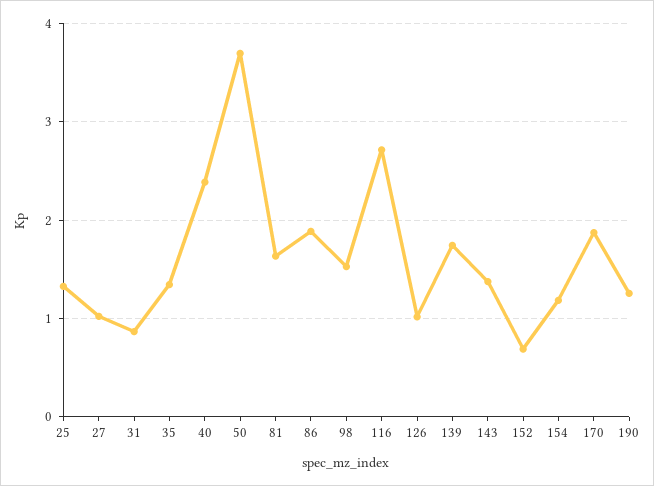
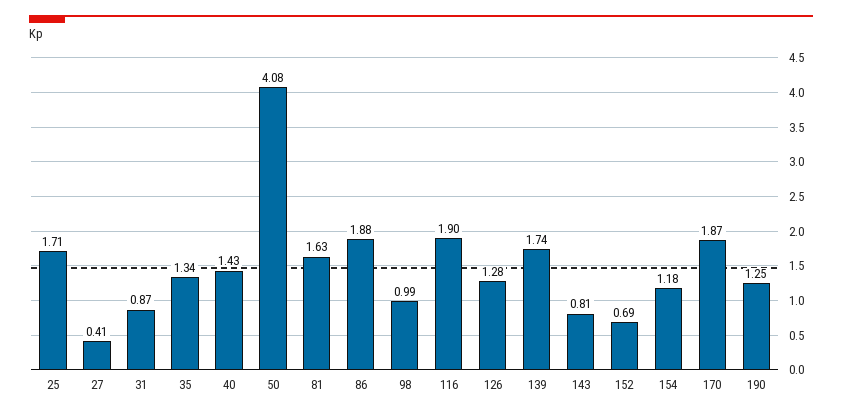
25: 1.3 -> 1.71
27: 1 -> 0.41
40: 2.4 -> 1.43
50: 3.7 -> 4.08
98: 1.5 -> 0.99
116: 2.7 -> 1.9
126: 1 -> 1.28
143: 1.4 -> 0.81

